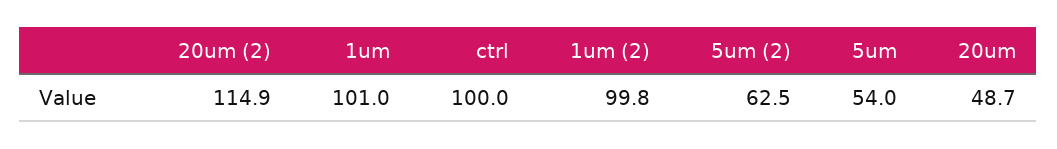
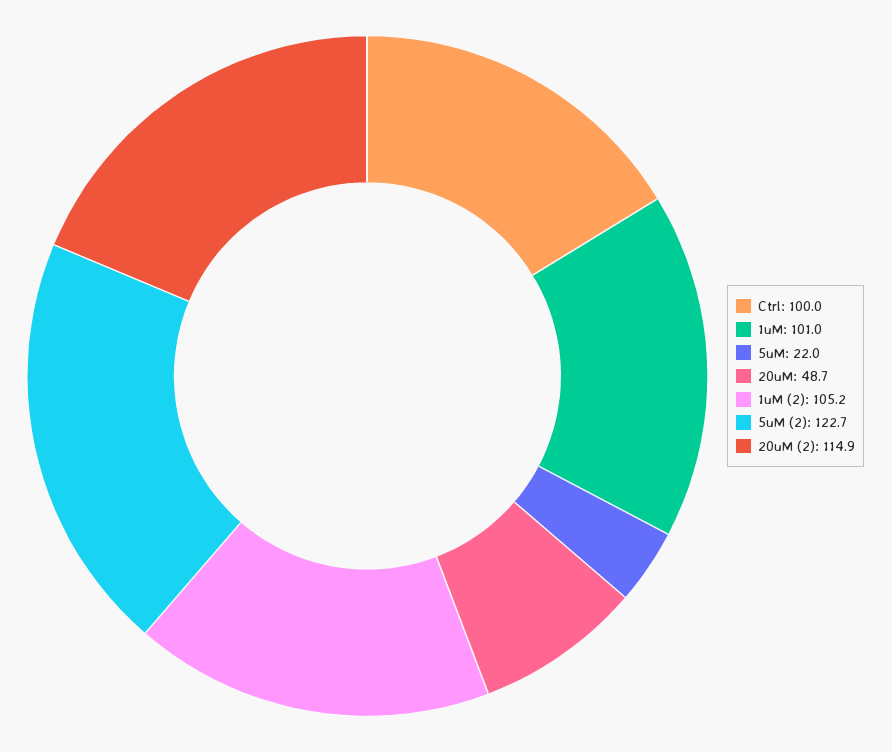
1um (2): 99.8 -> 105.2
5um (2): 62.5 -> 122.7
5um: 54 -> 22

